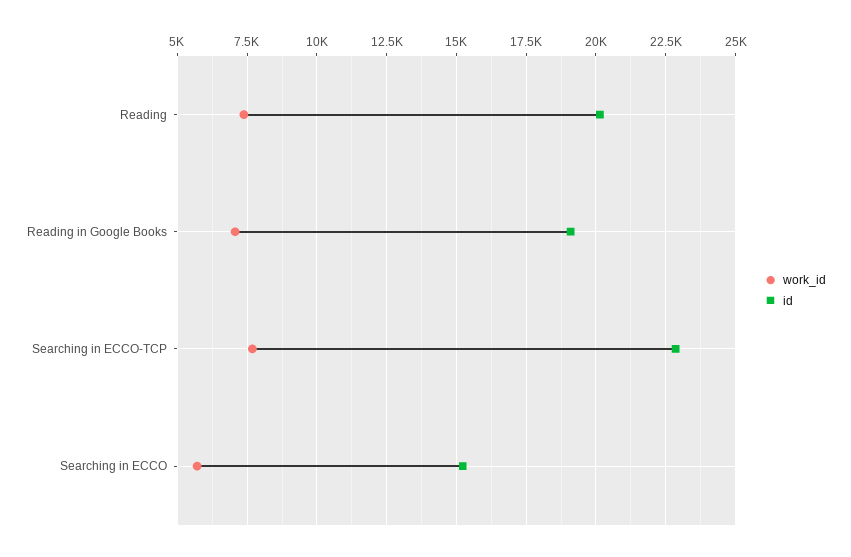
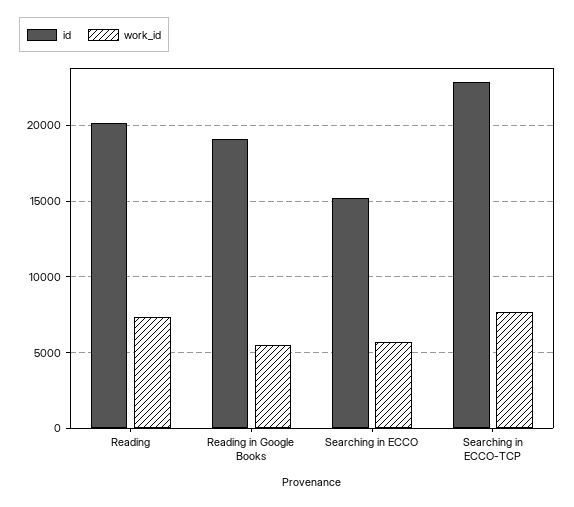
work_id, Reading in Google Books: 7000 -> 5500

